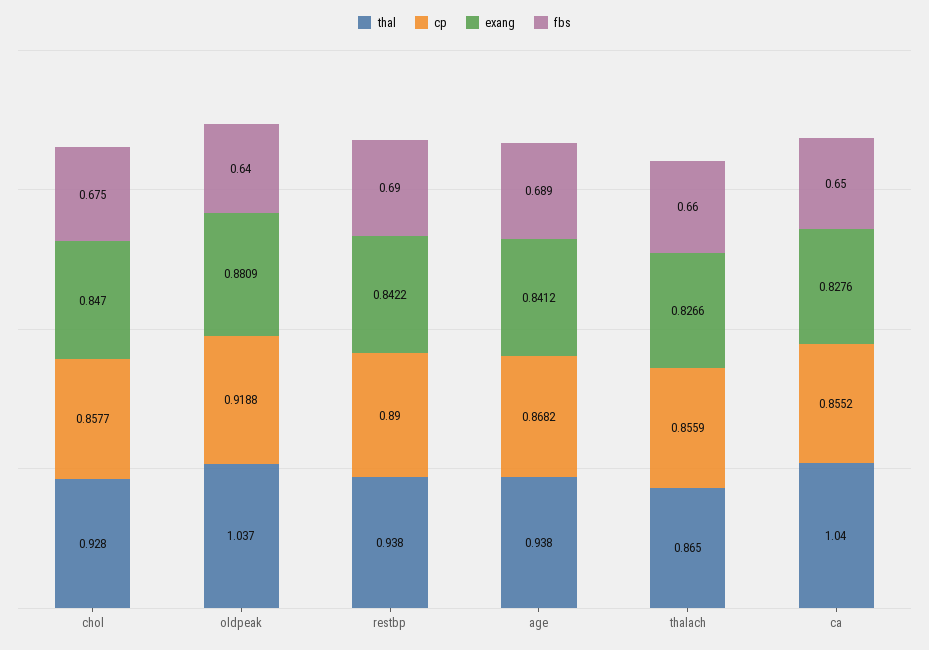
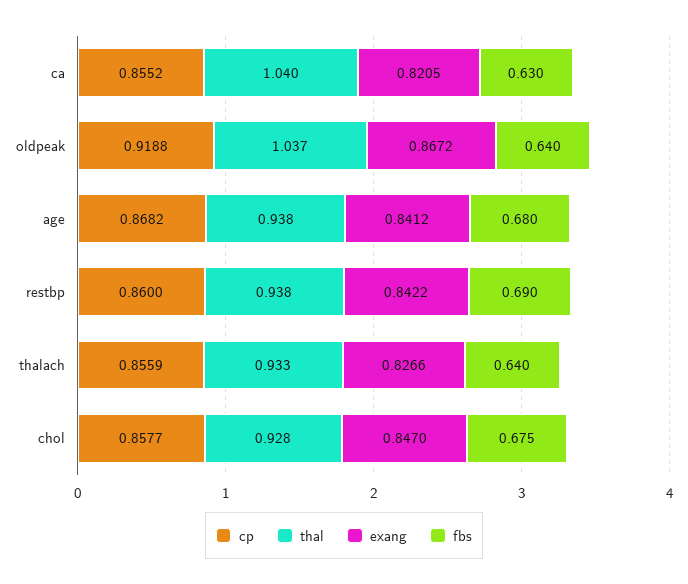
exang, oldpeak: 0.8809 -> 0.8672
cp, restbp: 0.89 -> 0.86
fbs, age: 0.689 -> 0.68
thal, thalach: 0.865 -> 0.933
fbs, thalach: 0.66 -> 0.64
exang, ca: 0.8276 -> 0.8205
fbs, ca: 0.65 -> 0.63

